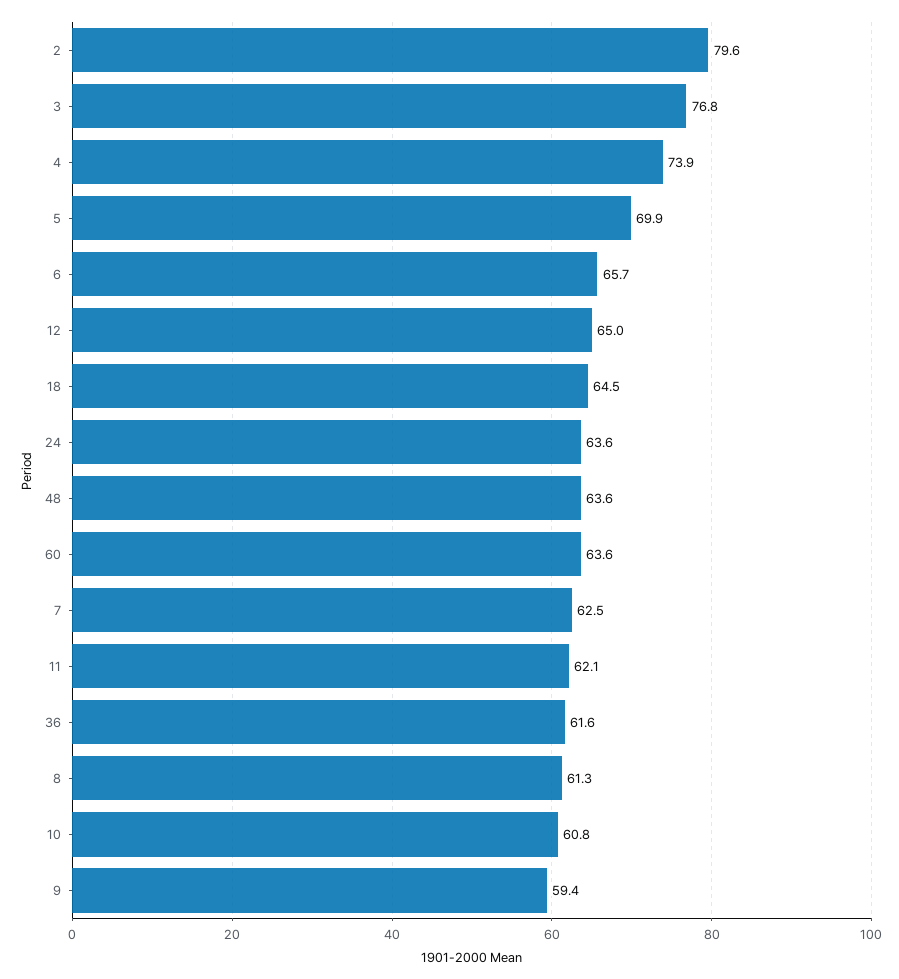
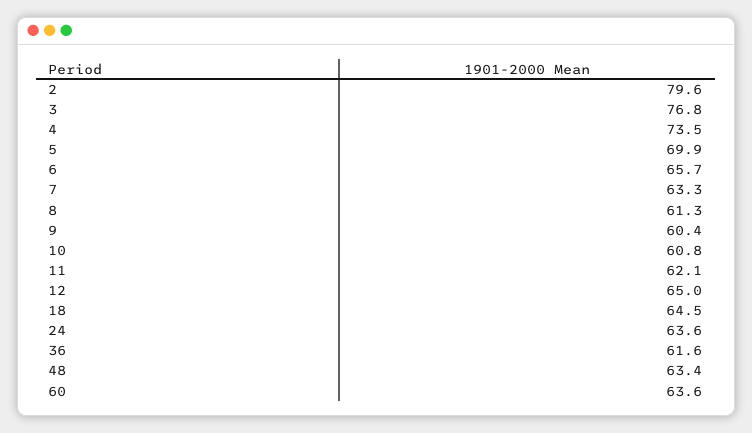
4: 73.9 -> 73.5
48: 63.6 -> 63.4
7: 62.5 -> 63.3
9: 59.4 -> 60.4

